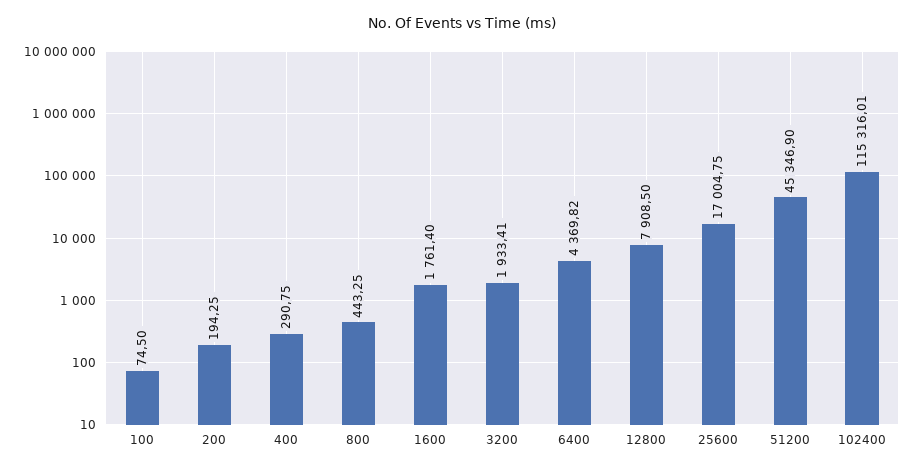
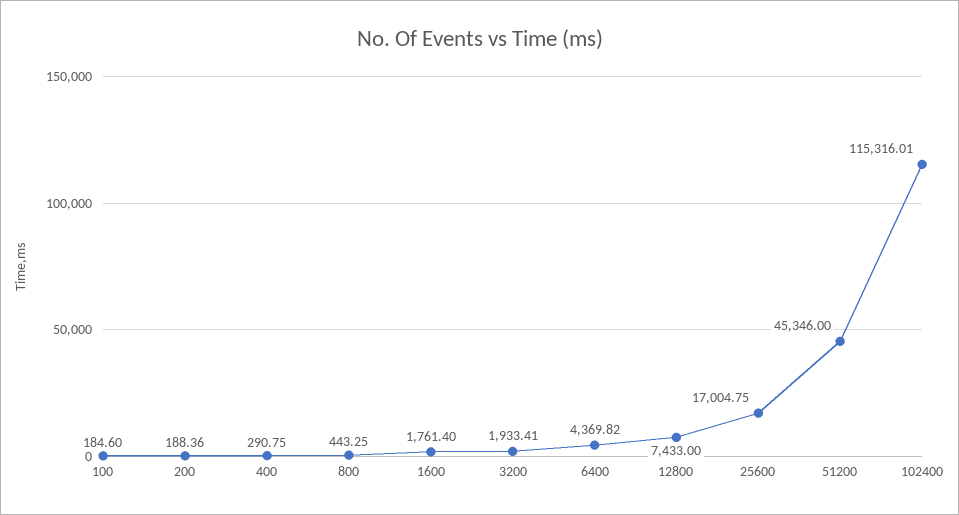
100: 74.5 -> 184.6
200: 194.25 -> 188.36
12800: 7908.5 -> 7433
51200: 45346.9 -> 45346

